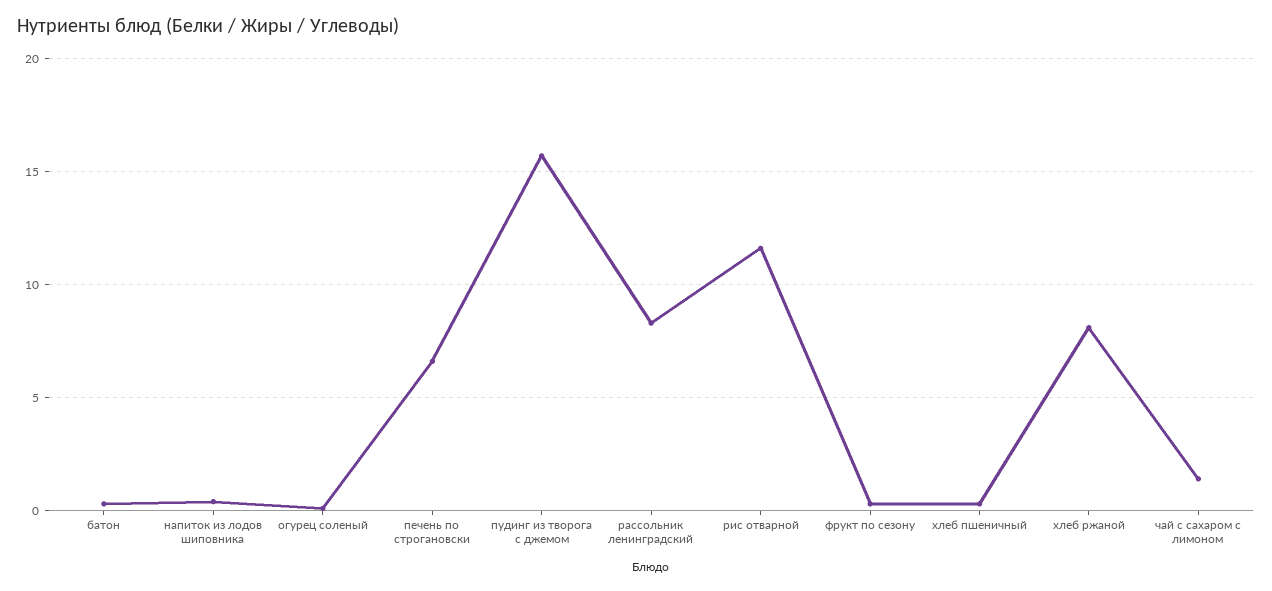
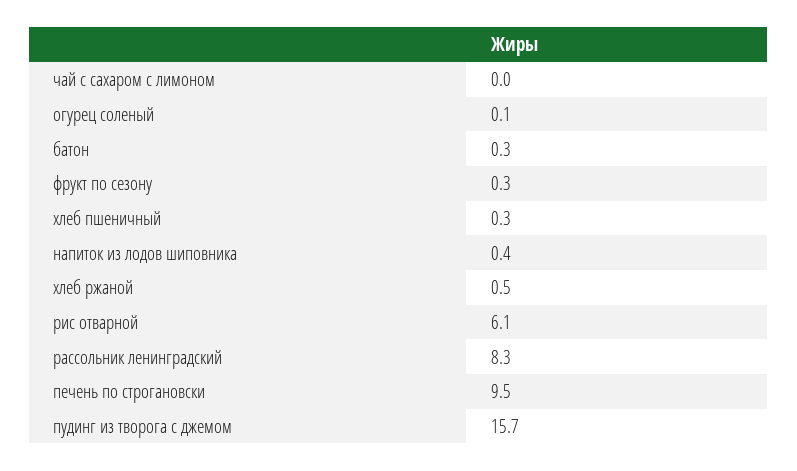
печень по строгановски: 6.5 -> 9.5
рис отварной: 11.5 -> 6.1
хлеб ржаной: 8 -> 0.5
чай с сахаром с лимоном: 1.5 -> 0

